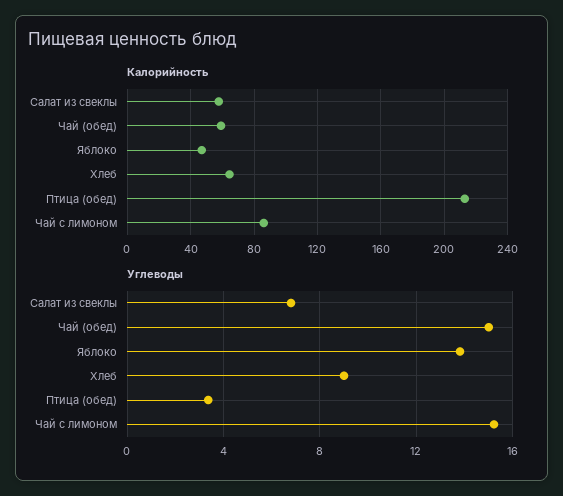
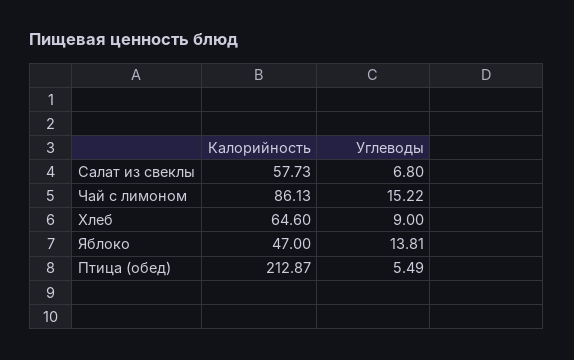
Калорийность, Чай (обед): 60 -> none
Углеводы, Чай (обед): 15 -> none
Углеводы, Птица (обед): 3.5 -> 5.49

